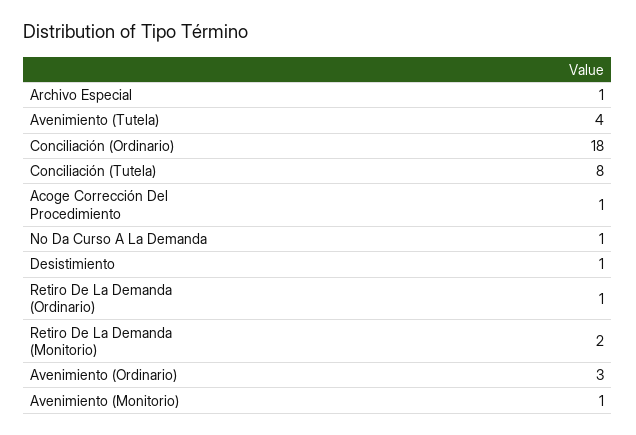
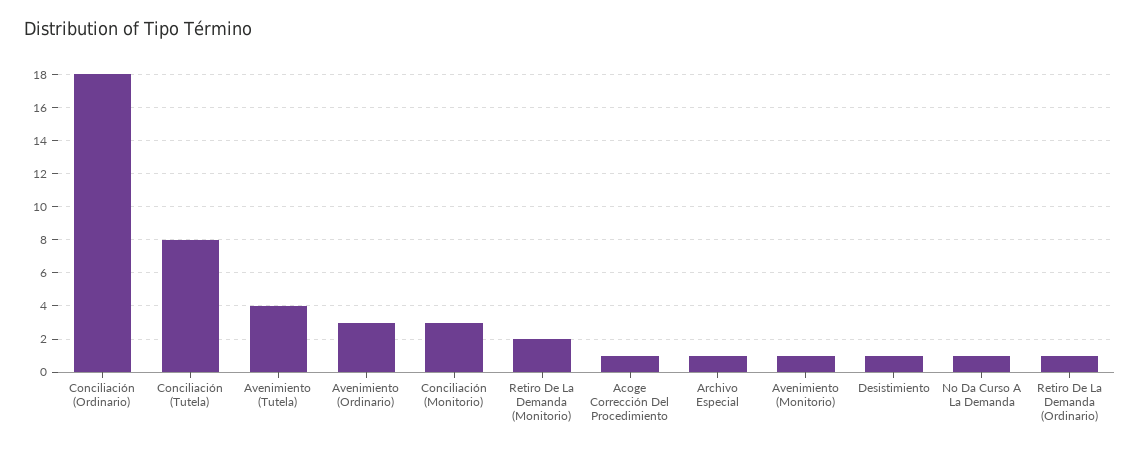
Conciliación (Monitorio): none -> 3

